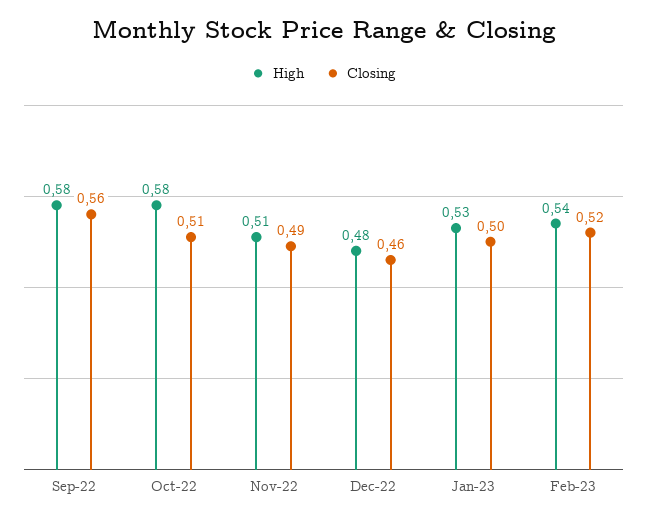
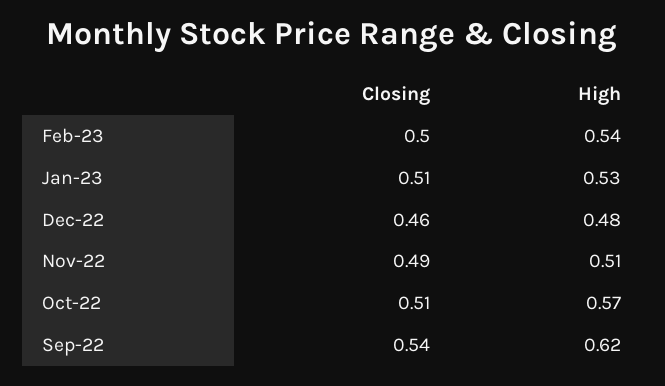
High, Sep-22: 0.58 -> 0.62
Closing, Sep-22: 0.56 -> 0.54
High, Oct-22: 0.58 -> 0.57
Closing, Jan-23: 0.5 -> 0.51
Closing, Feb-23: 0.52 -> 0.5

